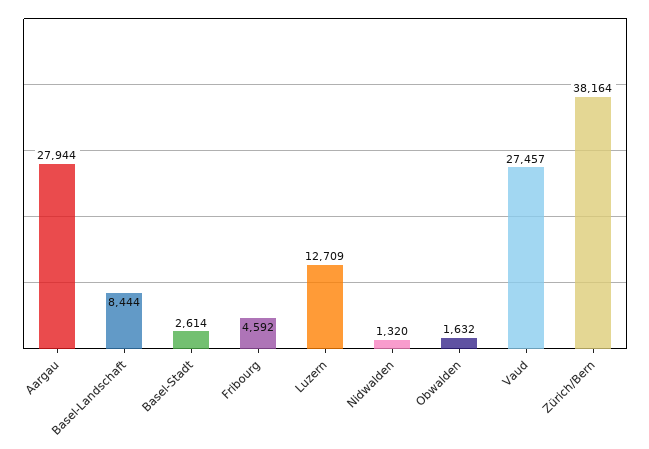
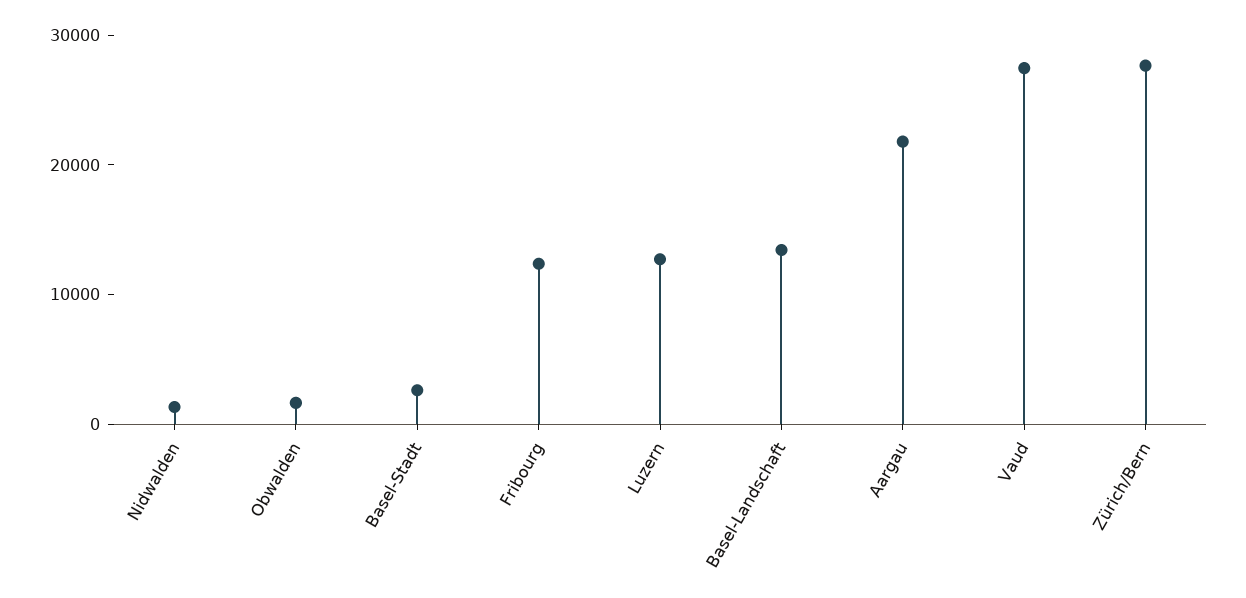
Aargau: 27944 -> 22000
Basel-Landschaft: 8444 -> 14000
Fribourg: 4592 -> 12000
Zürich/Bern: 38164 -> 28000

